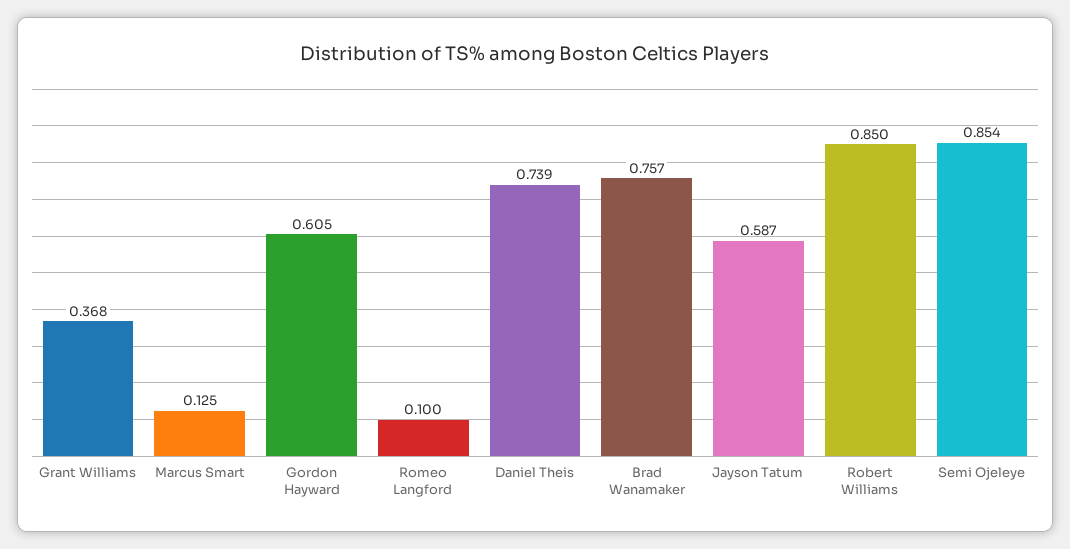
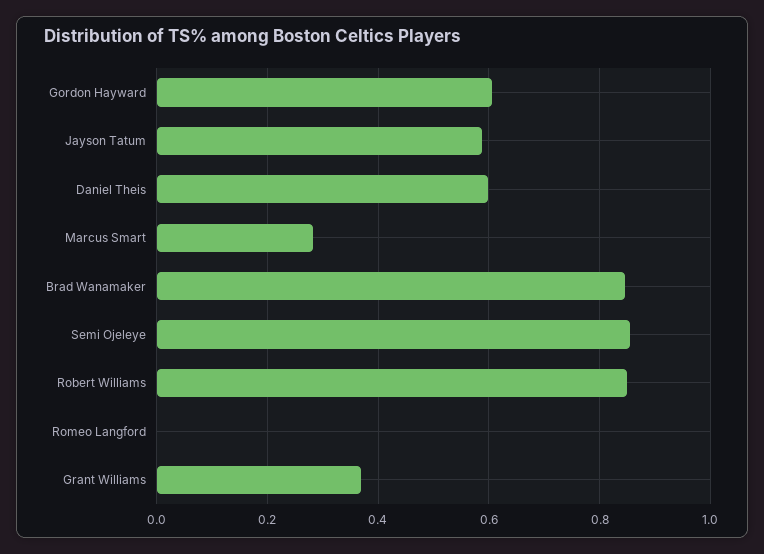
Marcus Smart: 0.125 -> 0.28
Romeo Langford: 0.1 -> 0
Daniel Theis: 0.739 -> 0.6
Brad Wanamaker: 0.757 -> 0.84

